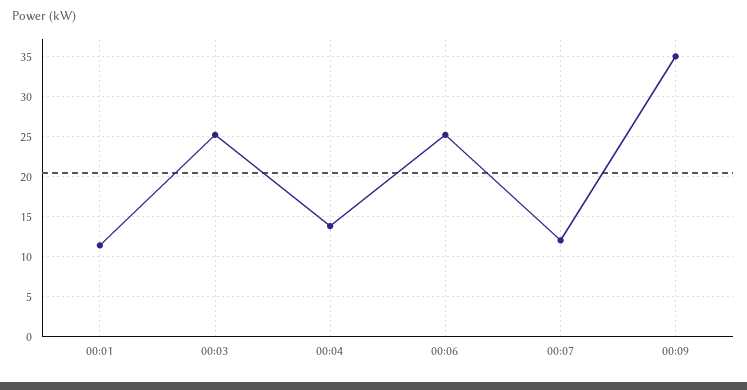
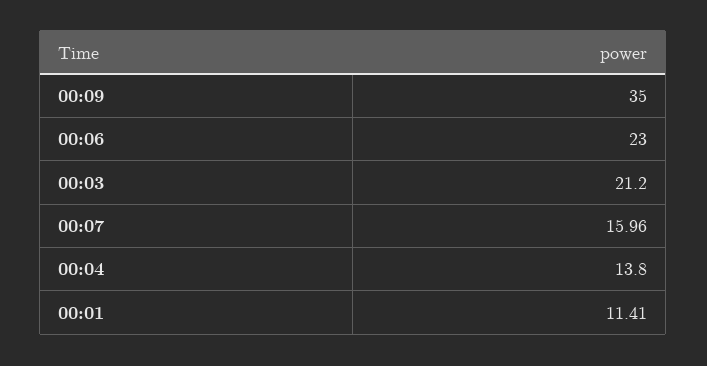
00:03: 25 -> 21.2
00:06: 25 -> 23
00:07: 12 -> 15.96

